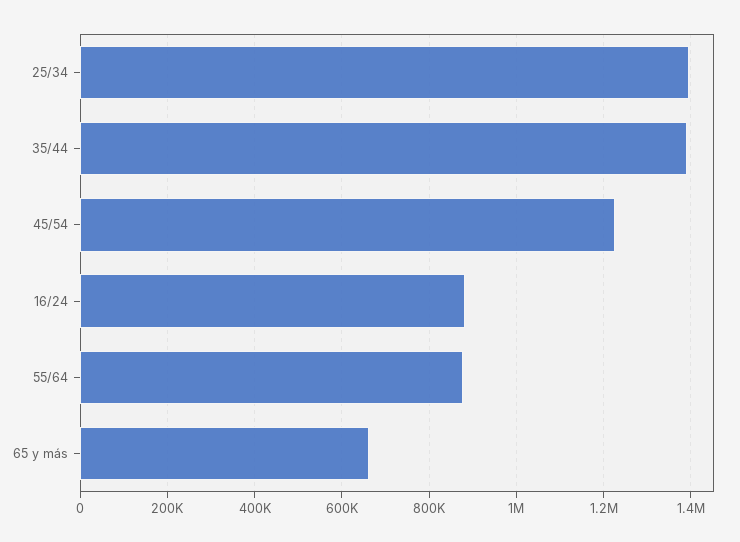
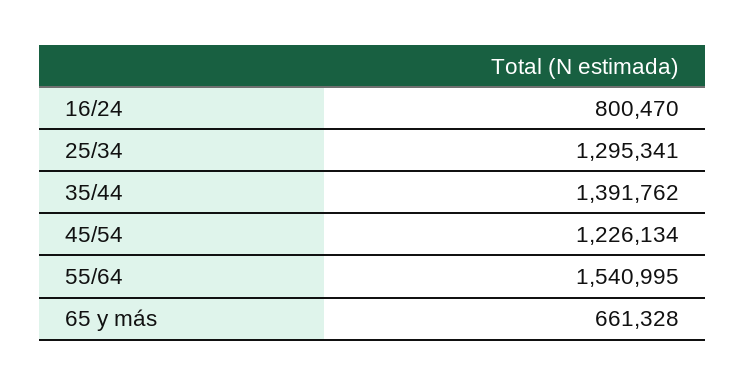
25/34: 1400000 -> 1295341
16/24: 880000 -> 800470
55/64: 880000 -> 1540995

